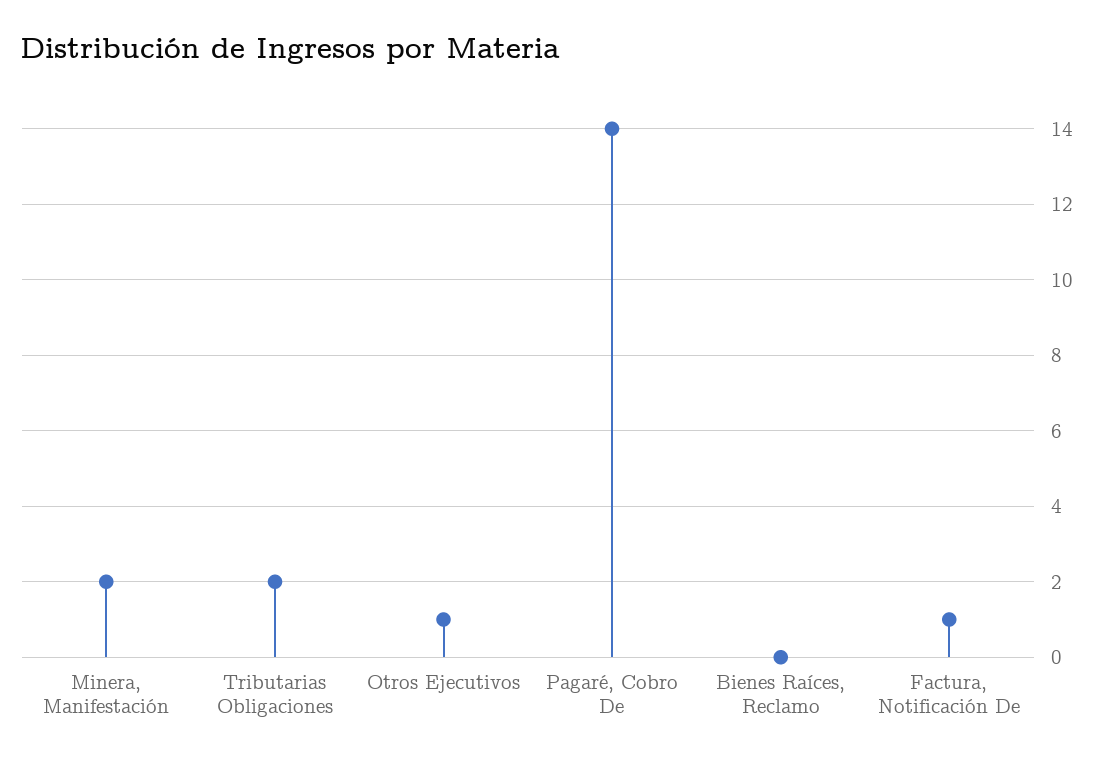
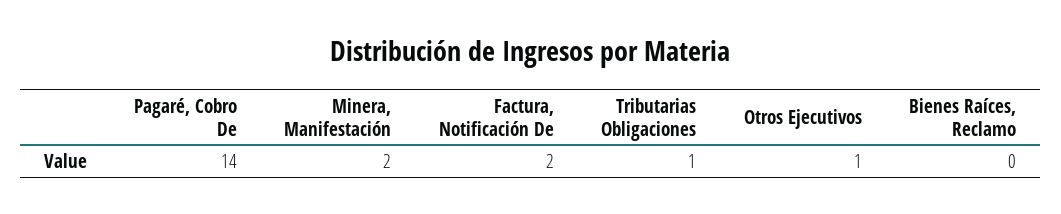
Tributarias Obligaciones: 2 -> 1
Factura, Notificación De: 1 -> 2

